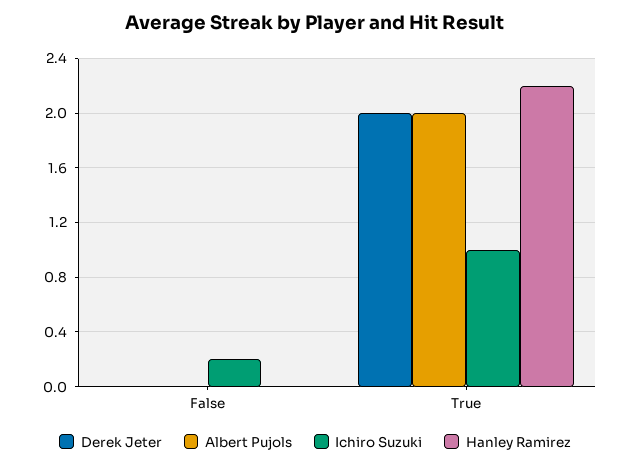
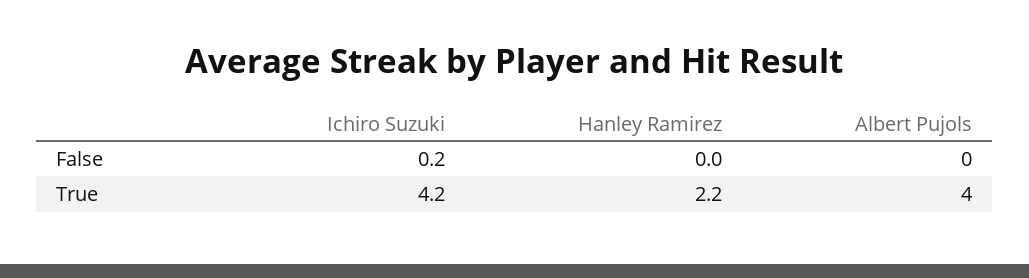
Derek Jeter, False: 0 -> none
Derek Jeter, True: 2 -> none
Albert Pujols, True: 2 -> 4
Ichiro Suzuki, True: 1 -> 4.2

